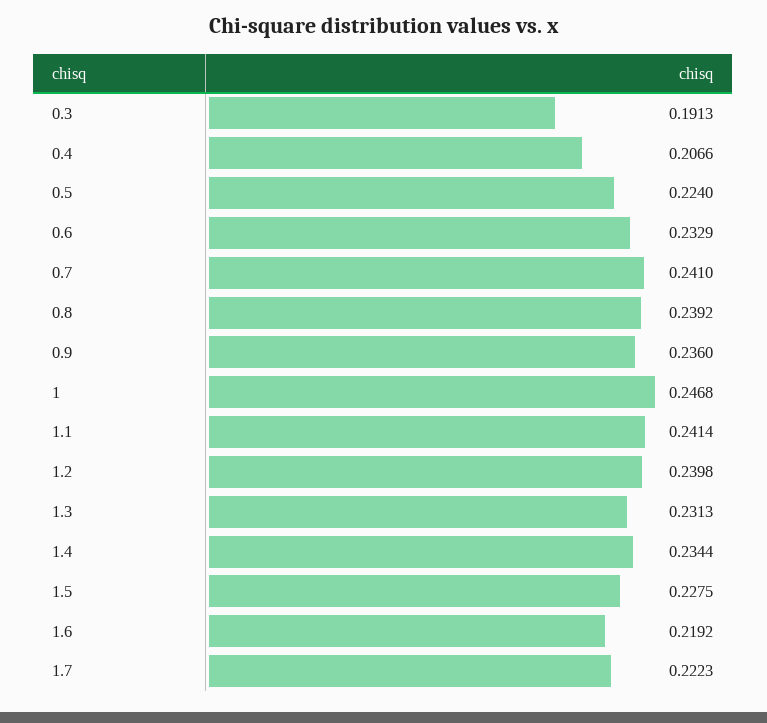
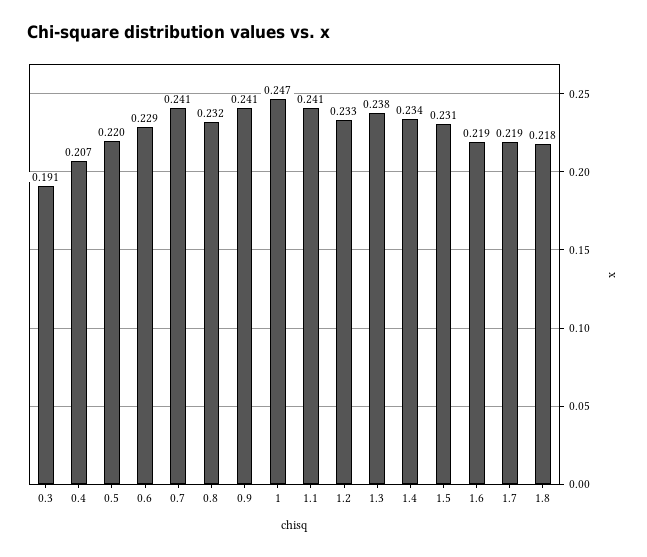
0.5: 0.224 -> 0.22
0.6: 0.2329 -> 0.229
0.8: 0.2392 -> 0.232
0.9: 0.236 -> 0.241
1.2: 0.2398 -> 0.233
1.3: 0.2313 -> 0.238
1.5: 0.2275 -> 0.231
1.7: 0.2223 -> 0.219
1.8: none -> 0.218

